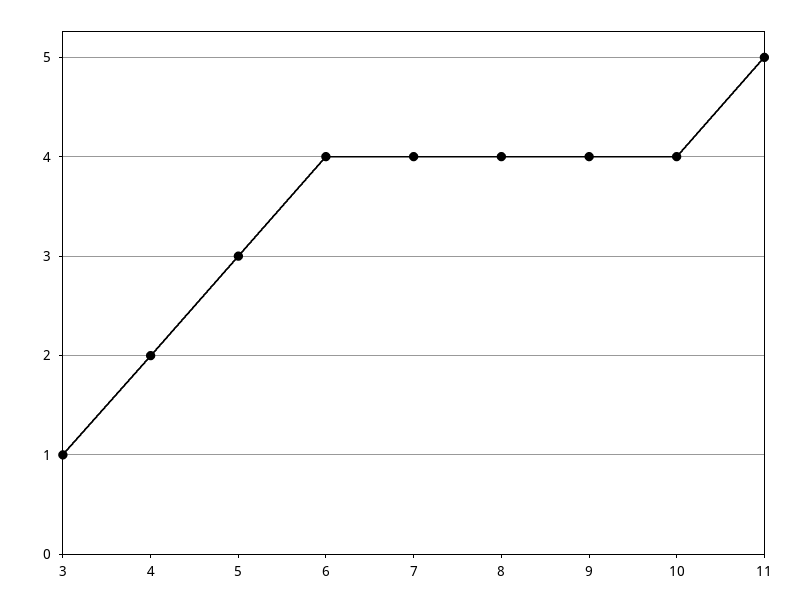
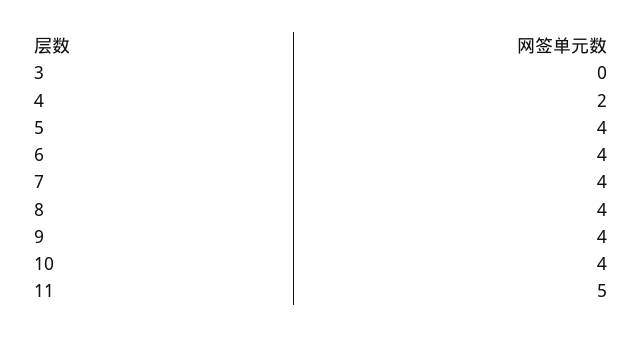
3: 1 -> 0
5: 3 -> 4

